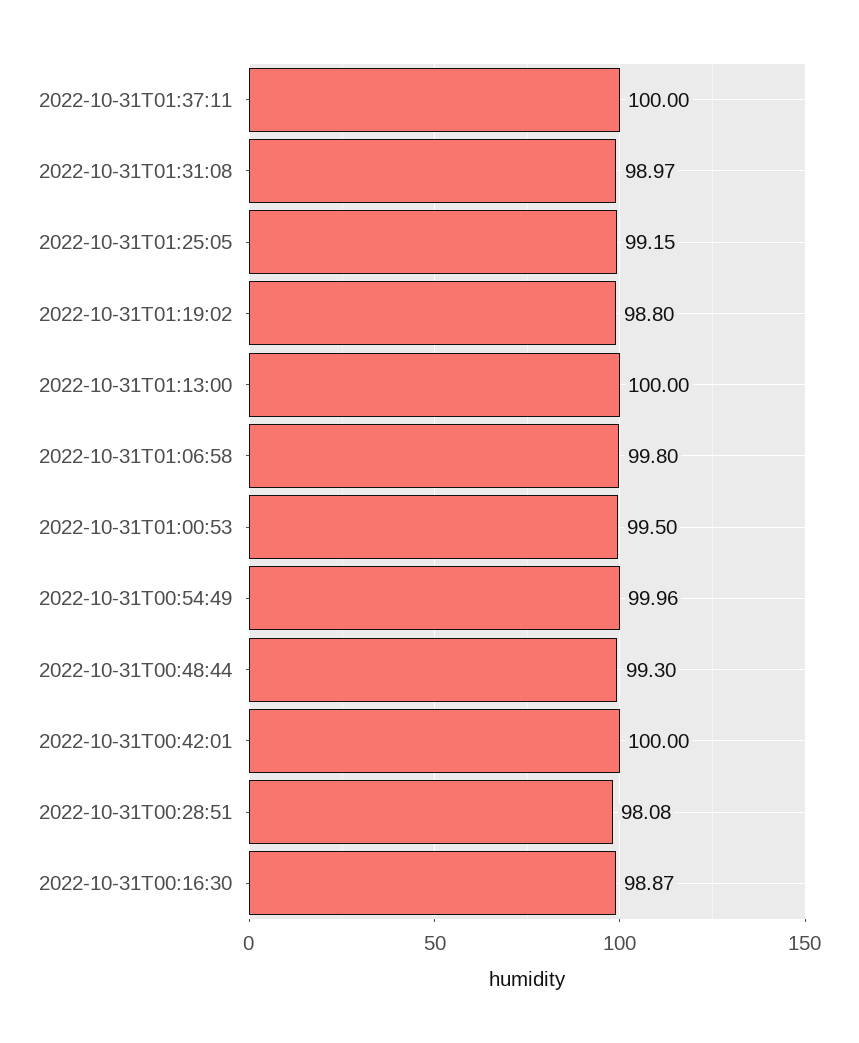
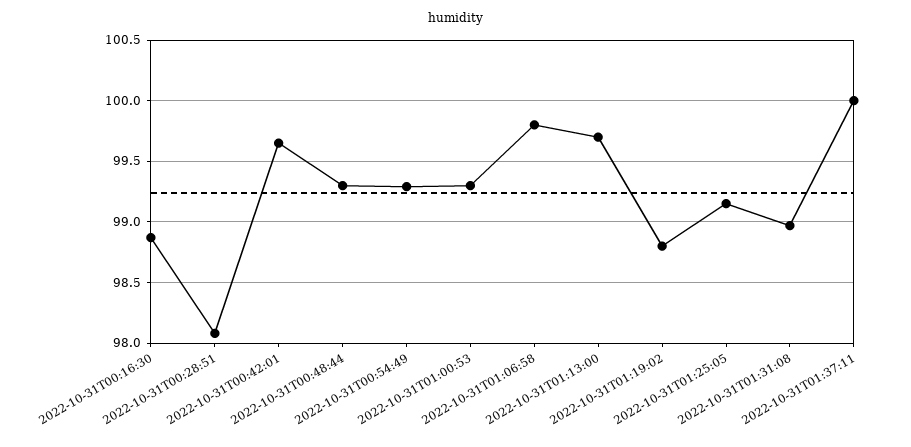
2022-10-31T01:13:00: 100 -> 99.7
2022-10-31T01:00:53: 99.5 -> 99.3
2022-10-31T00:54:49: 99.96 -> 99.3
2022-10-31T00:42:01: 100 -> 99.65

